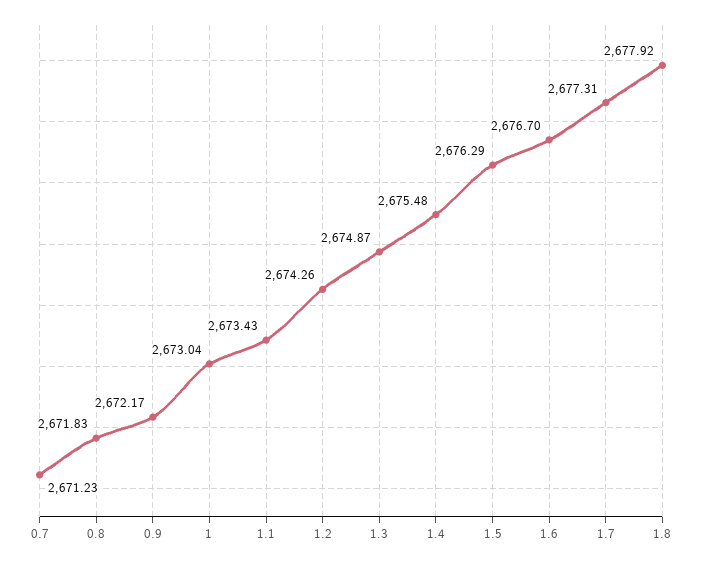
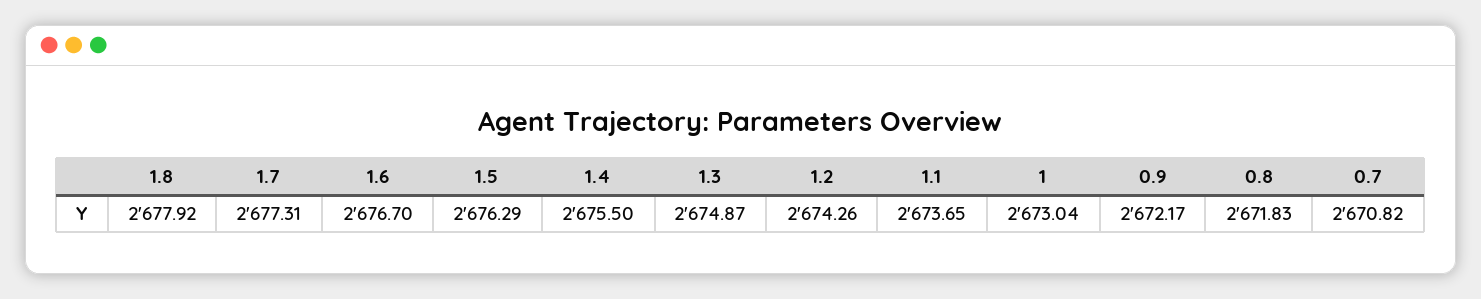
0.7: 2671.23 -> 2670.82
1.1: 2673.43 -> 2673.65
1.4: 2675.48 -> 2675.5

